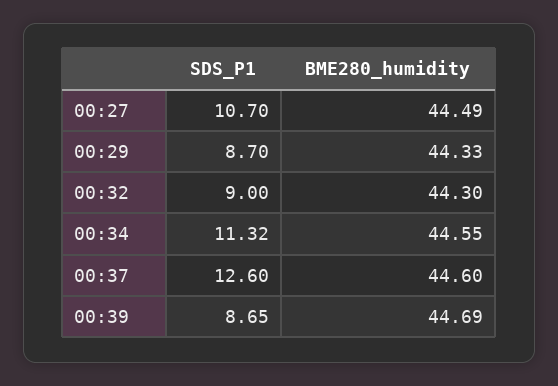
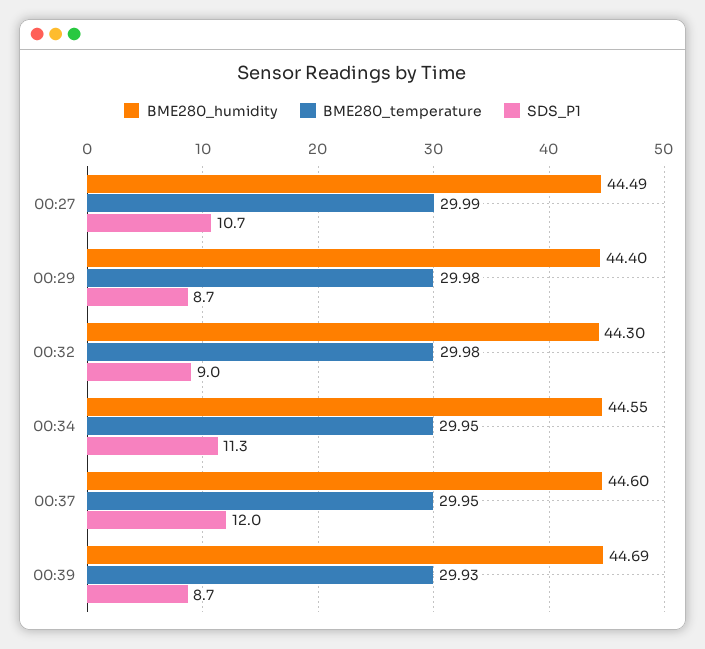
BME280_humidity, 00:29: 44.33 -> 44.4
SDS_P1, 00:37: 12.6 -> 12
BME280_temperature, 00:27: none -> 29.99
BME280_temperature, 00:29: none -> 29.98
BME280_temperature, 00:32: none -> 29.98
BME280_temperature, 00:34: none -> 29.95
BME280_temperature, 00:37: none -> 29.95
BME280_temperature, 00:39: none -> 29.93

